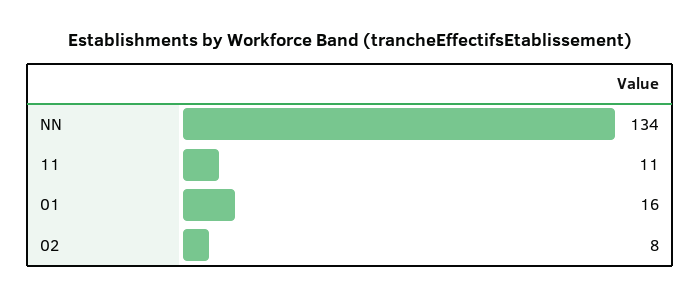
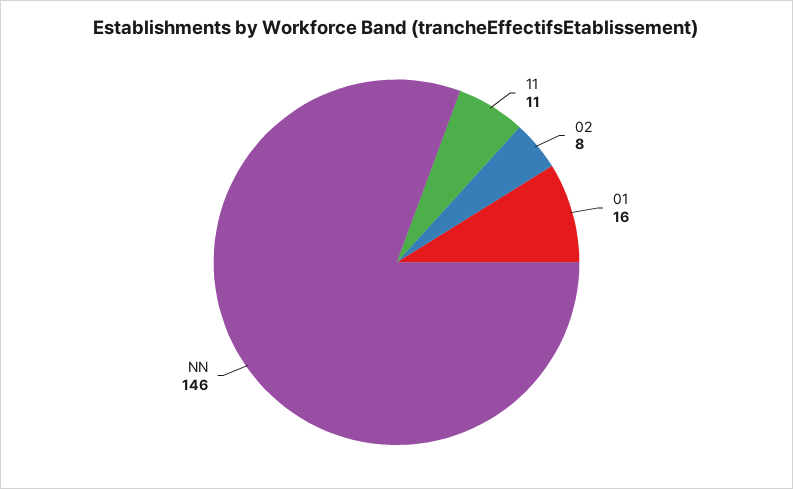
NN: 134 -> 146

